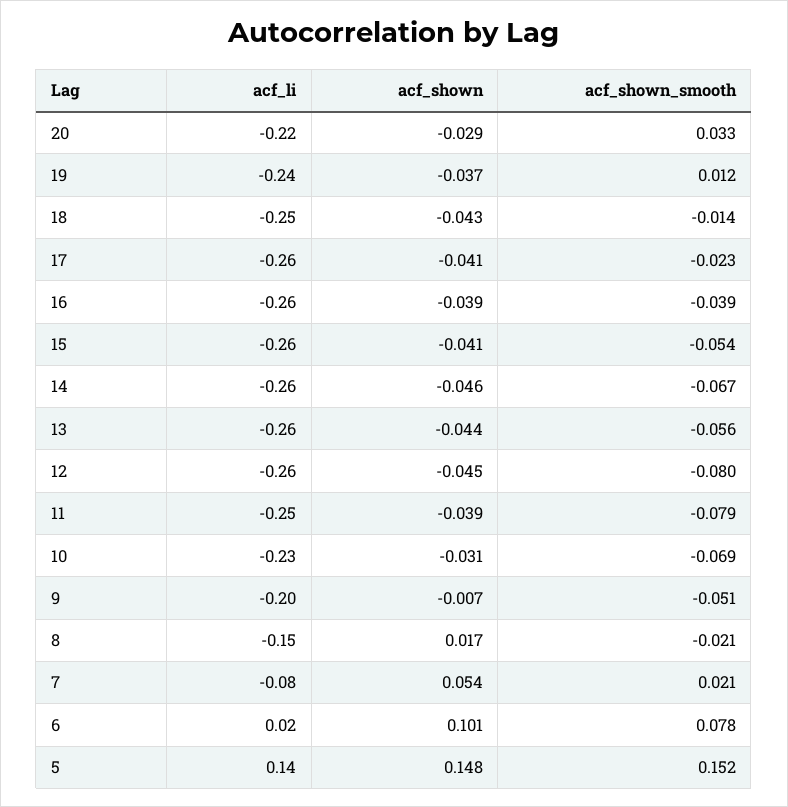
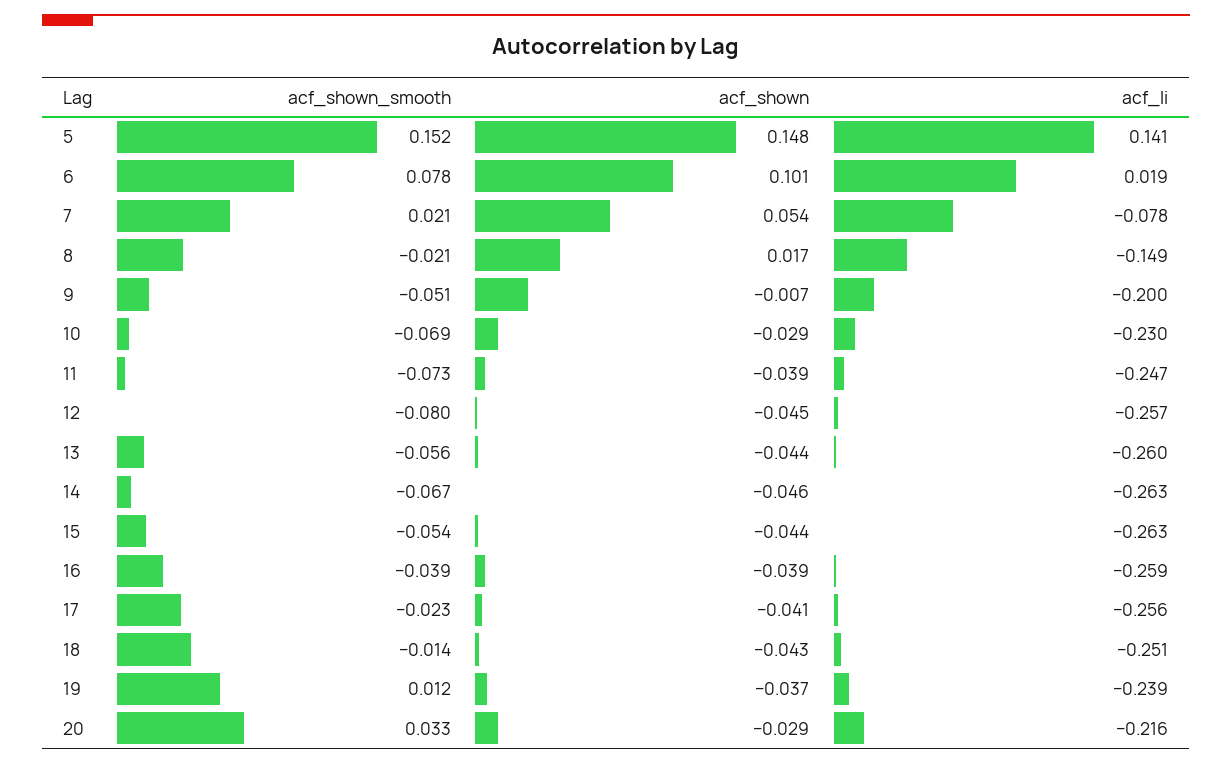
acf_shown, 15: -0.041 -> -0.044
acf_shown_smooth, 11: -0.079 -> -0.073
acf_shown, 10: -0.031 -> -0.029

